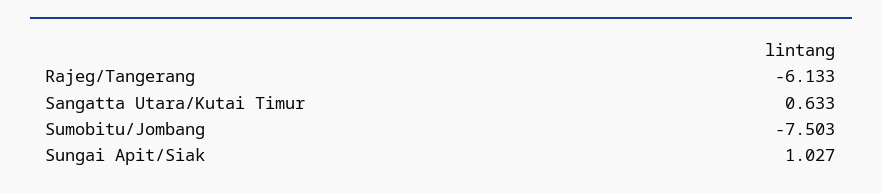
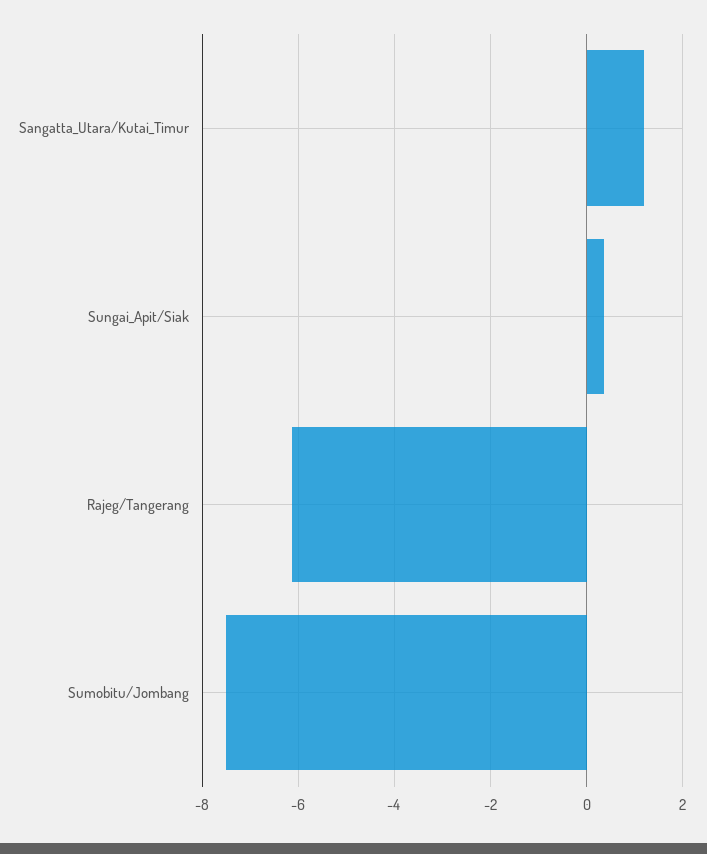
Sangatta Utara/Kutai Timur: 0.633 -> 1.2
Sungai Apit/Siak: 1.027 -> 0.4

